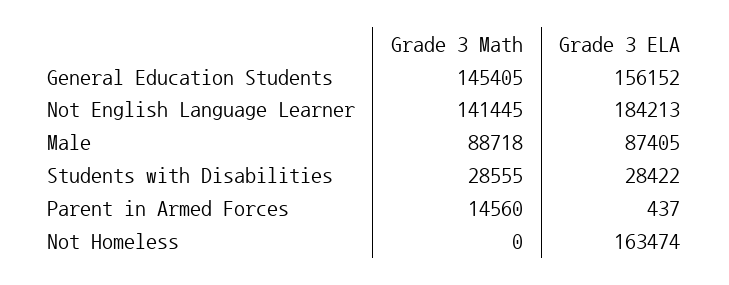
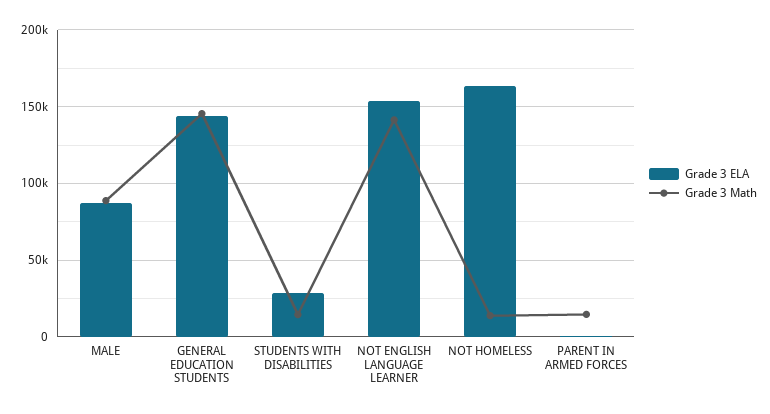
Grade 3 ELA, General Education Students: 156152 -> 145000
Grade 3 ELA, Not English Language Learner: 184213 -> 155000
Grade 3 Math, Students with Disabilities: 28555 -> 15000
Grade 3 Math, Not Homeless: 0 -> 15000

